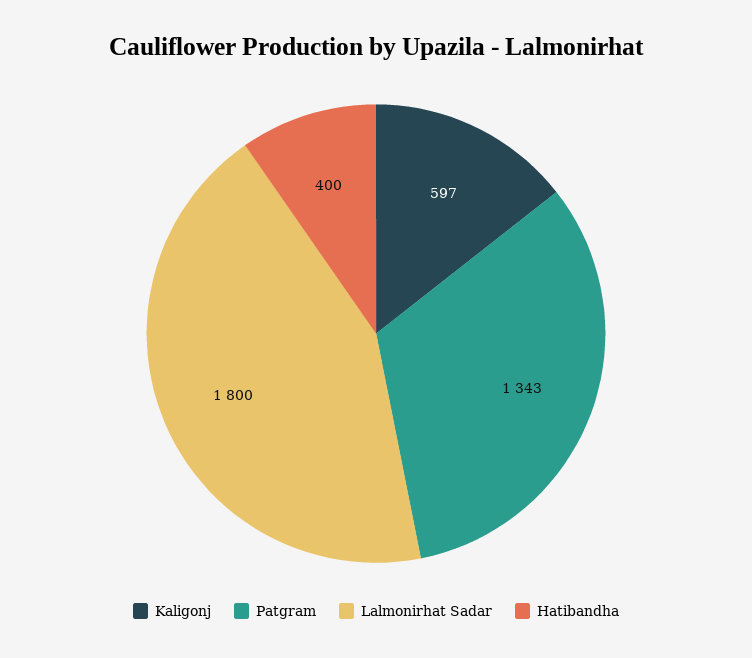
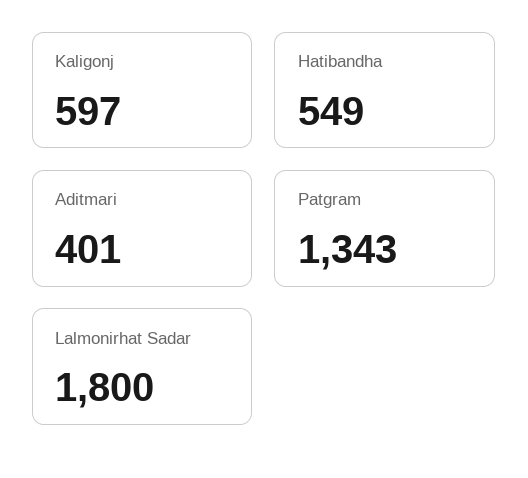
Hatibandha: 400 -> 549
Aditmari: none -> 401

